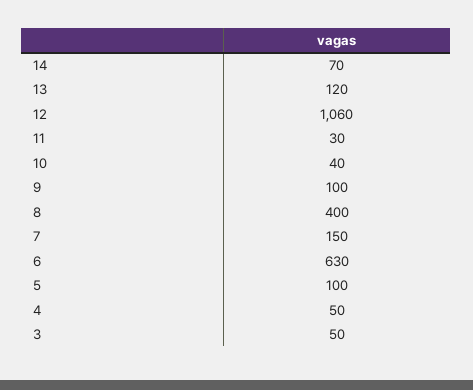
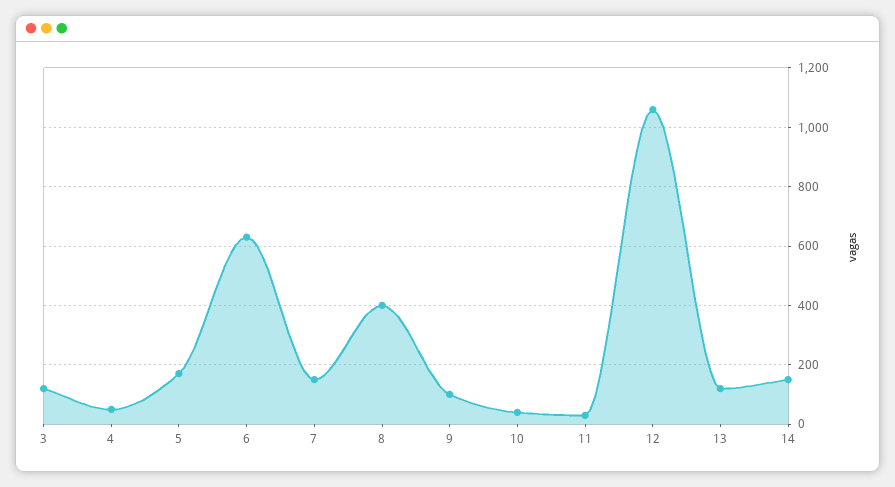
14: 70 -> 150
5: 100 -> 175
3: 50 -> 125

